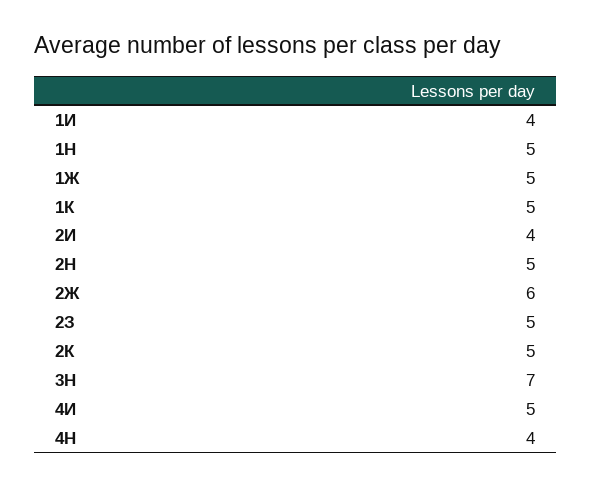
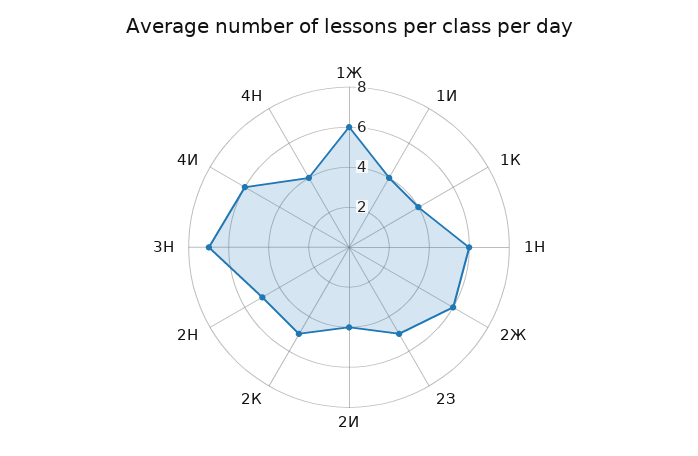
1Н: 5 -> 6
1Ж: 5 -> 6
1К: 5 -> 4
4И: 5 -> 6

